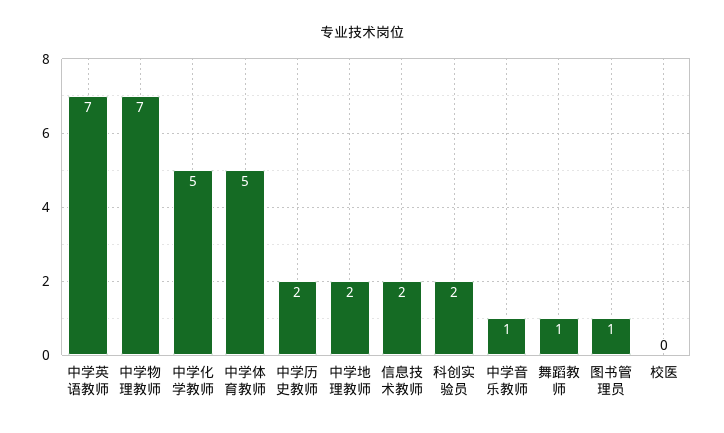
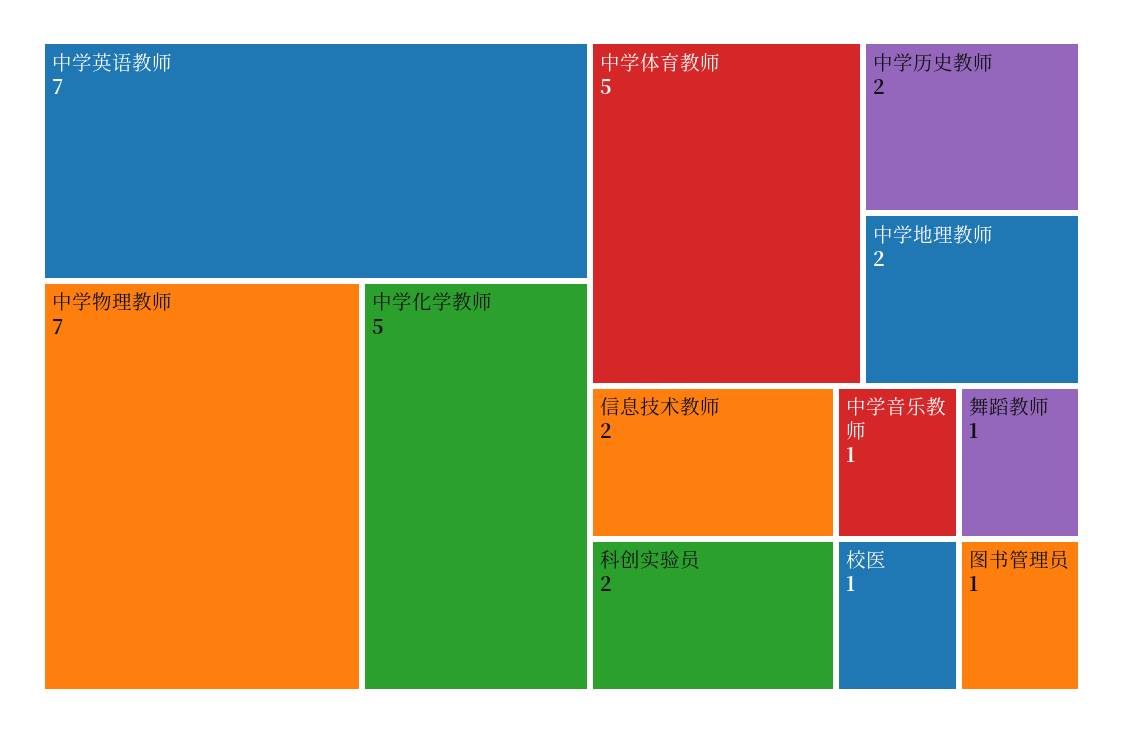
校医: 0 -> 1

